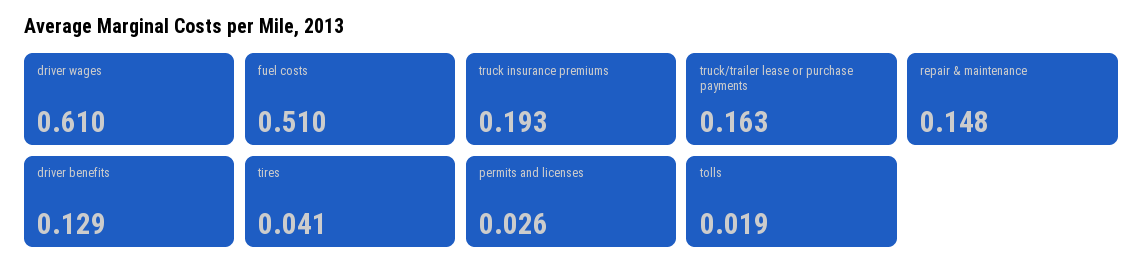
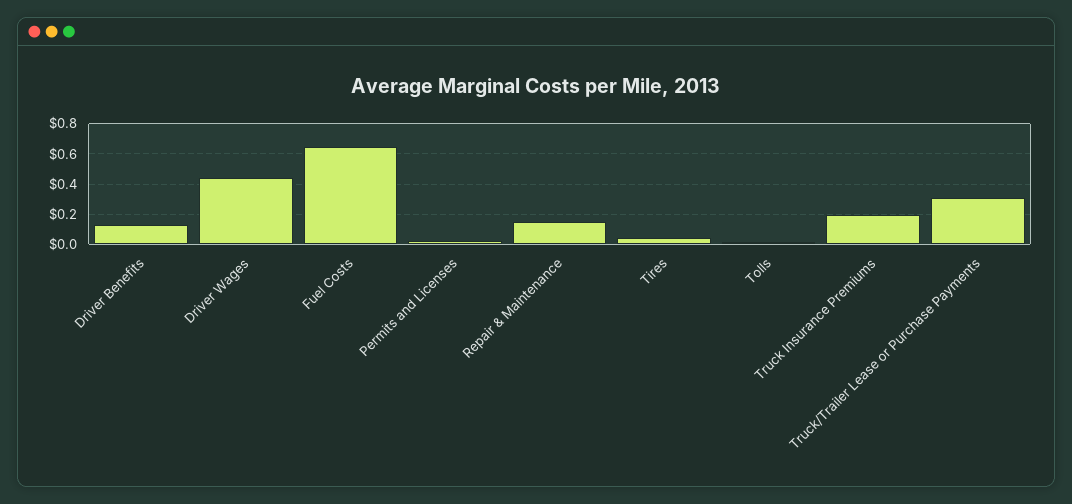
driver wages: 0.61 -> 0.45
fuel costs: 0.51 -> 0.65
truck/trailer lease or purchase payments: 0.163 -> 0.3

